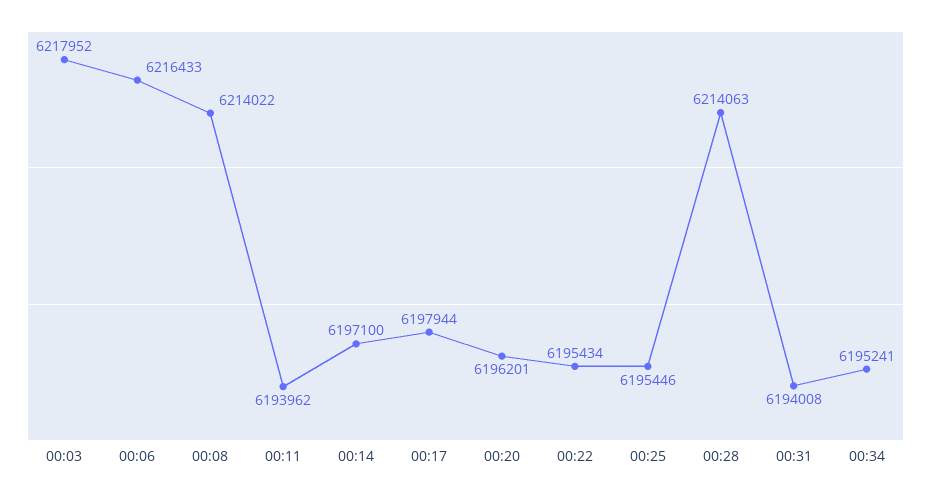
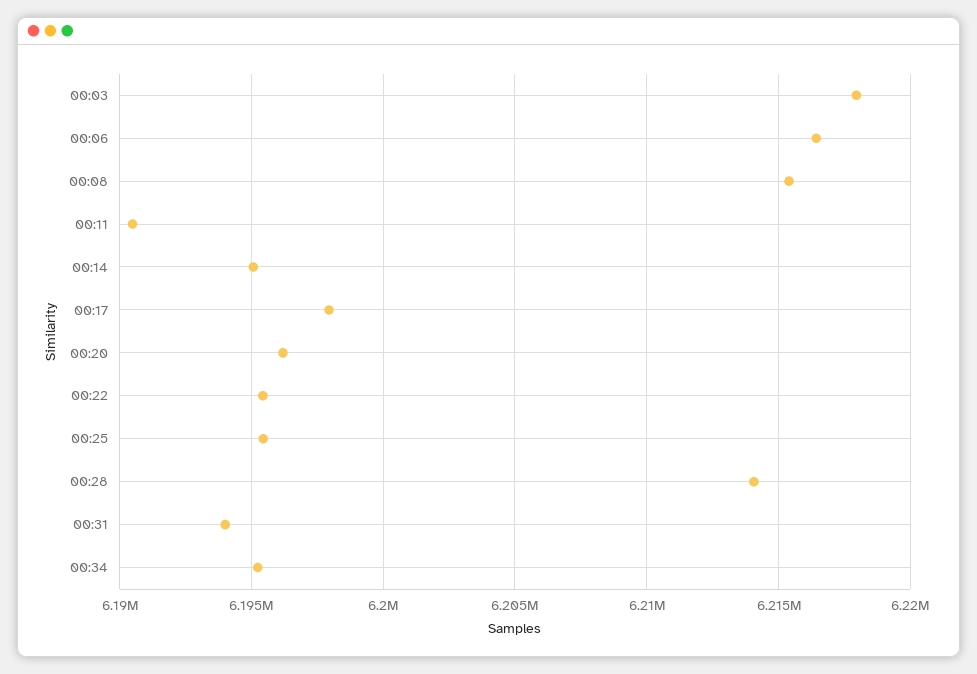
00:08: 6214022 -> 6215500
00:11: 6193962 -> 6190500
00:14: 6197100 -> 6195000

